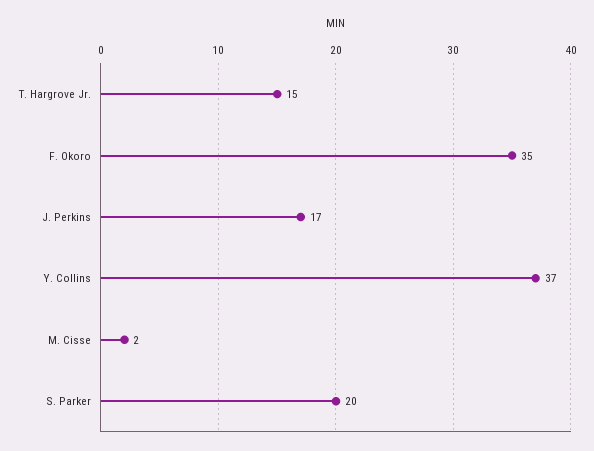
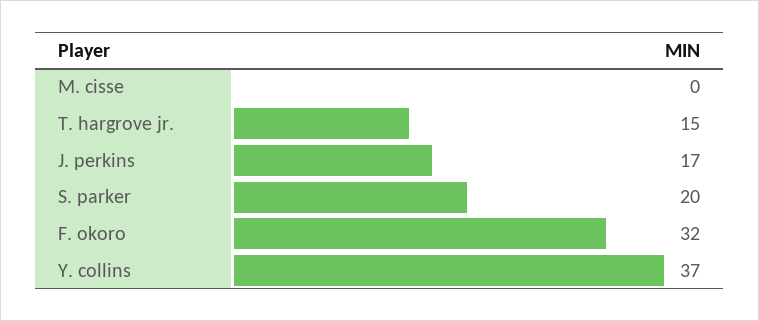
F. Okoro: 35 -> 32
M. Cisse: 2 -> 0

